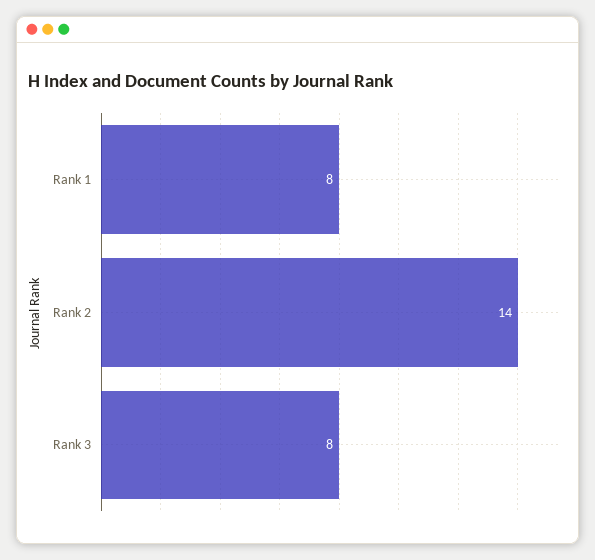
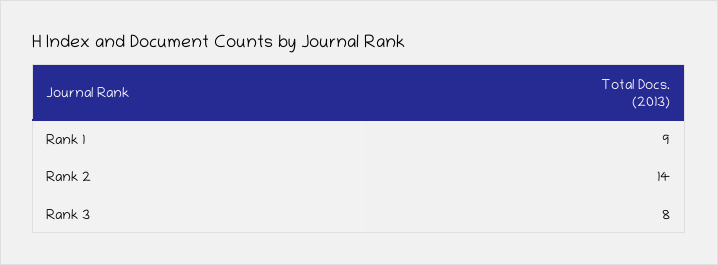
Rank 1: 8 -> 9

